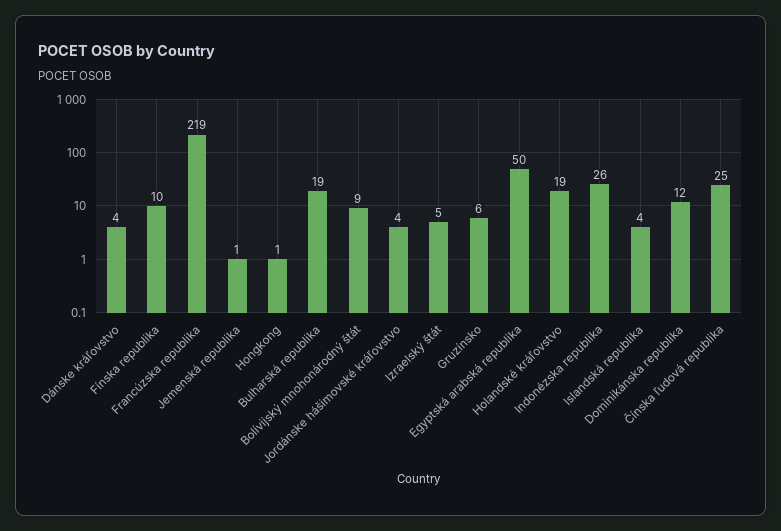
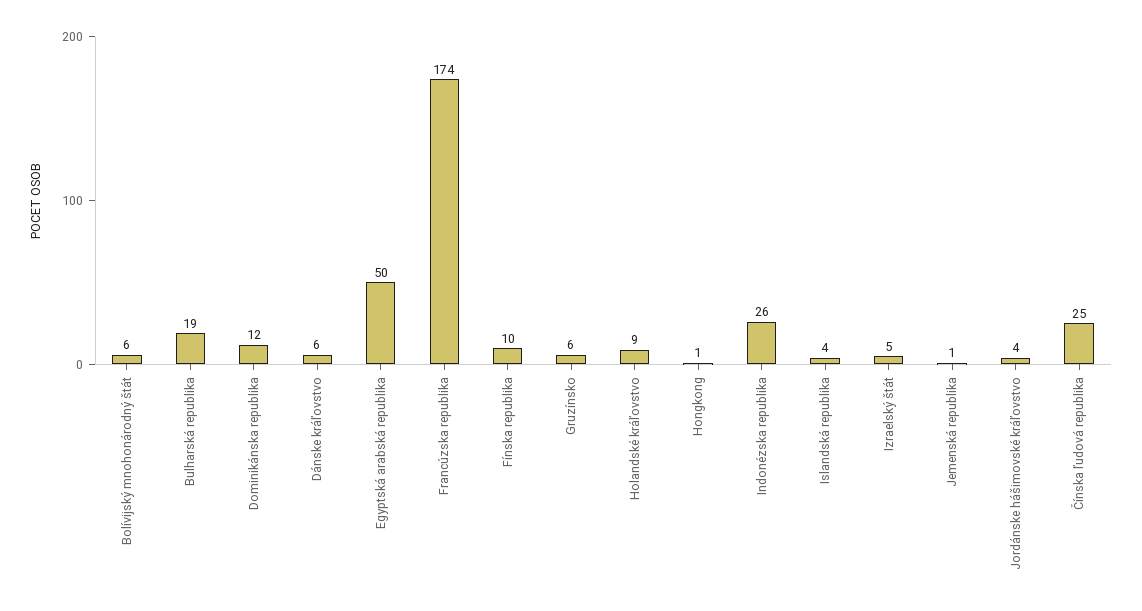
Dánske kráľovstvo: 4 -> 6
Francúzska republika: 219 -> 174
Bolívijský mnohonárodný štát: 9 -> 6
Holandské kráľovstvo: 19 -> 9

